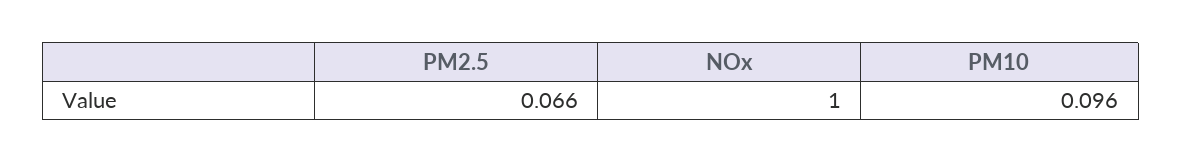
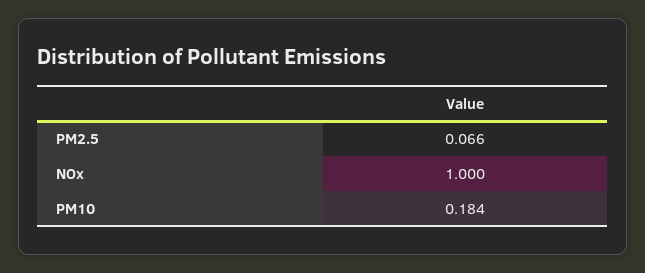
PM10: 0.096 -> 0.184

